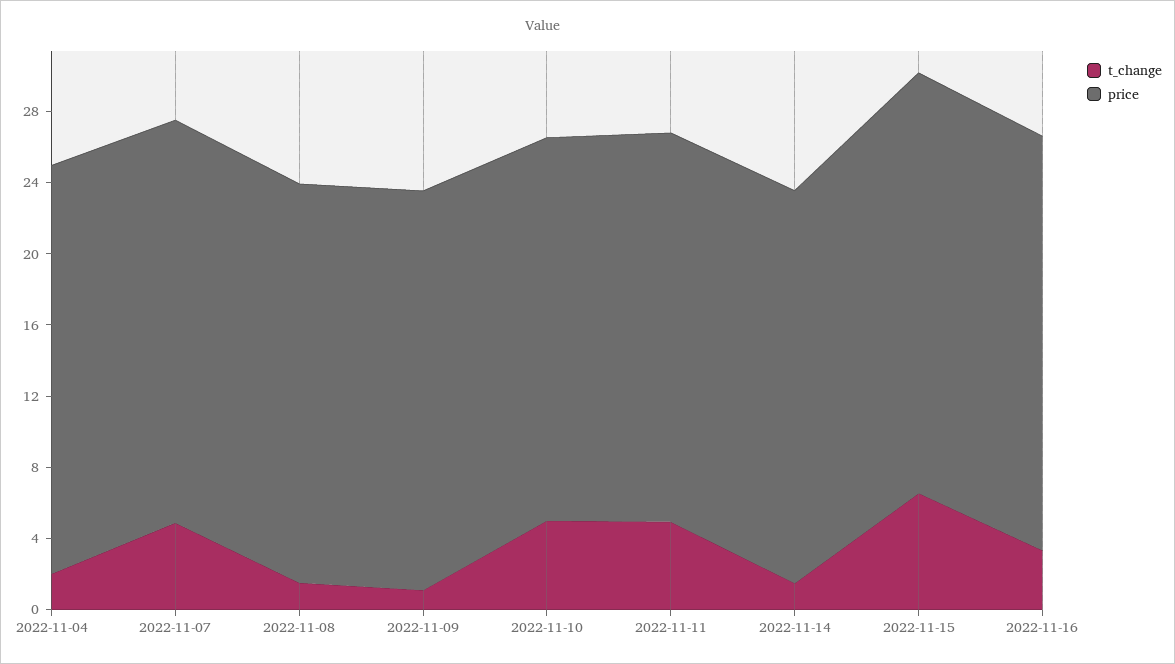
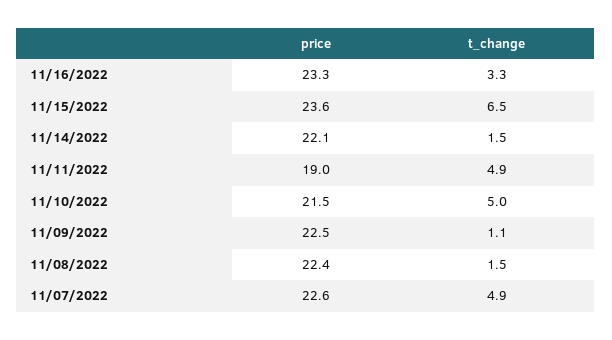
t_change, 2022-11-04: 2 -> none
price, 2022-11-04: 23 -> none
price, 2022-11-11: 22 -> 19

